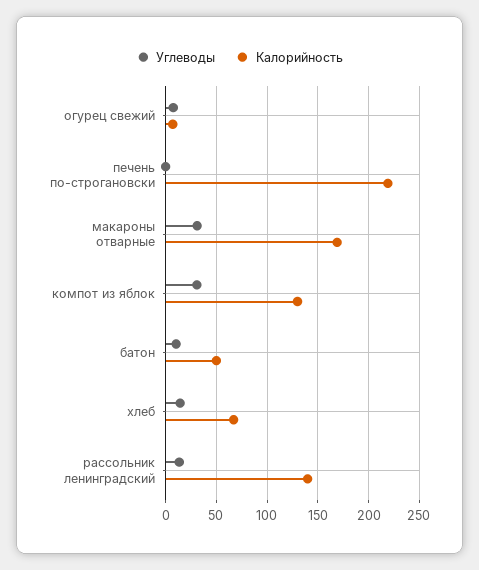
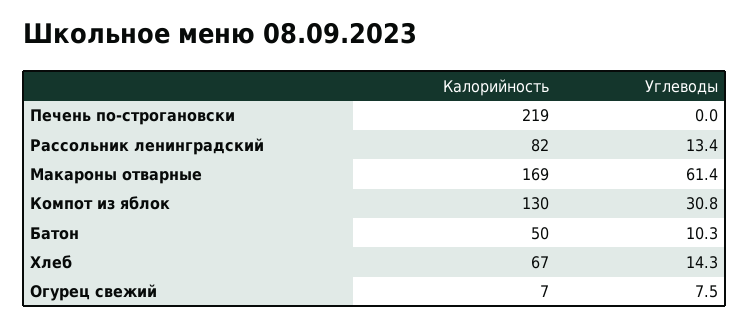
Углеводы, макароны отварные: 30 -> 61.4
Калорийность, рассольник ленинградский: 140 -> 82

